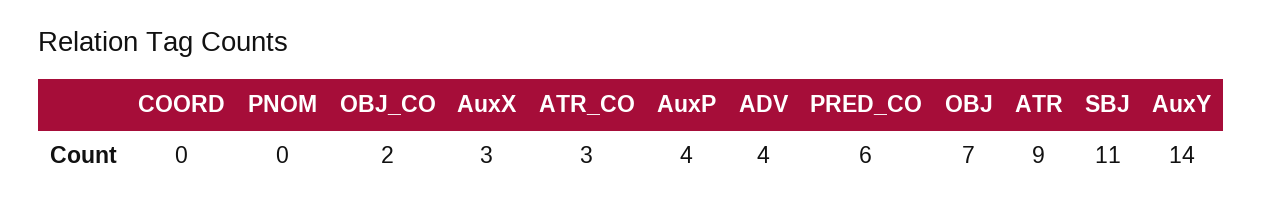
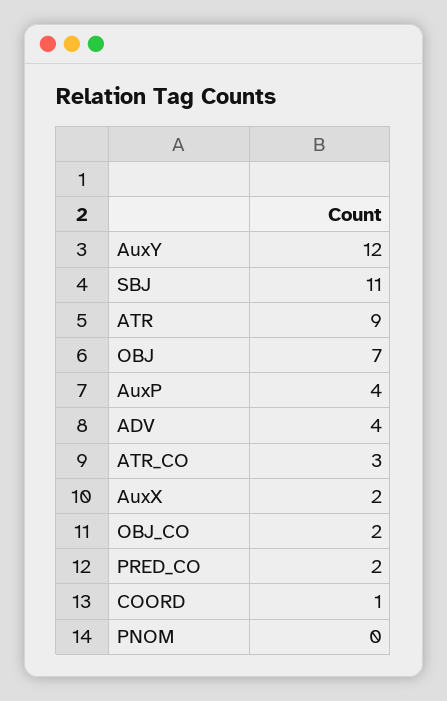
COORD: 0 -> 1
AuxX: 3 -> 2
PRED_CO: 6 -> 2
AuxY: 14 -> 12

